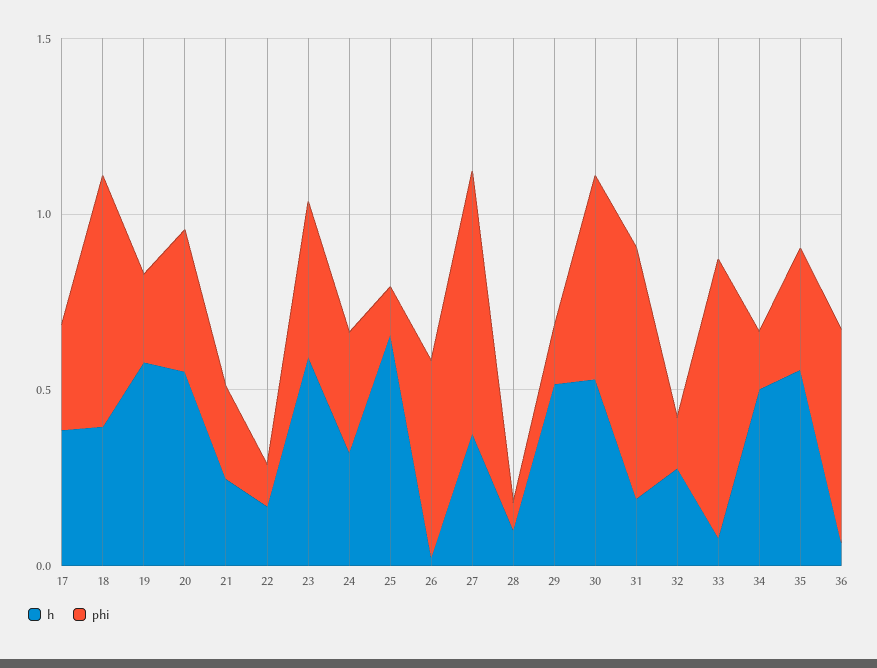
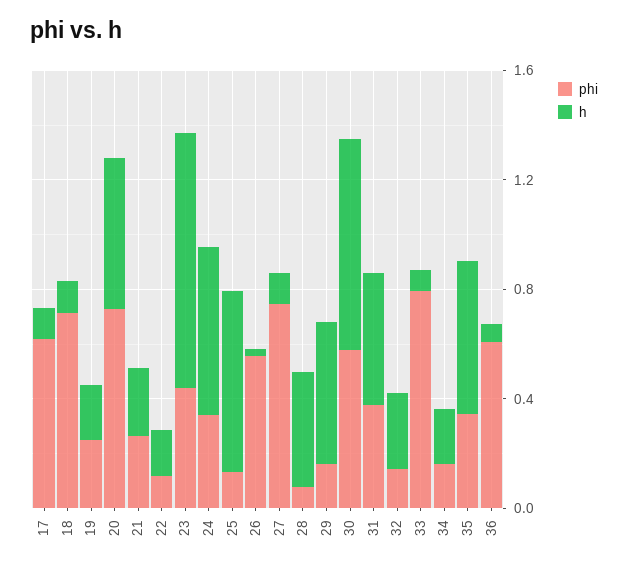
h, 17: 0.4 -> 0.1
phi, 17: 0.3 -> 0.6
h, 18: 0.4 -> 0.1
h, 19: 0.6 -> 0.2
phi, 20: 0.4 -> 0.7
h, 23: 0.6 -> 0.9
h, 24: 0.3 -> 0.6
h, 27: 0.4 -> 0.1
h, 28: 0.1 -> 0.4
h, 30: 0.5 -> 0.8
h, 31: 0.2 -> 0.5
phi, 31: 0.7 -> 0.4
h, 34: 0.5 -> 0.2

